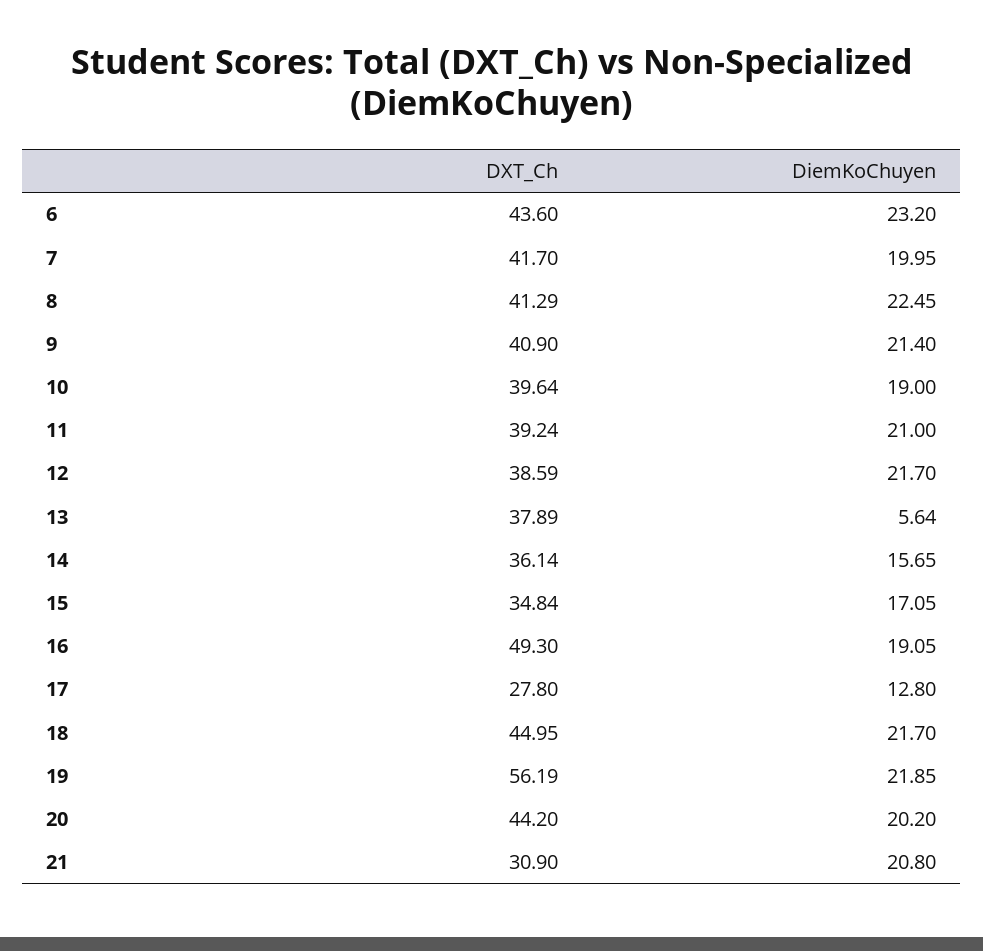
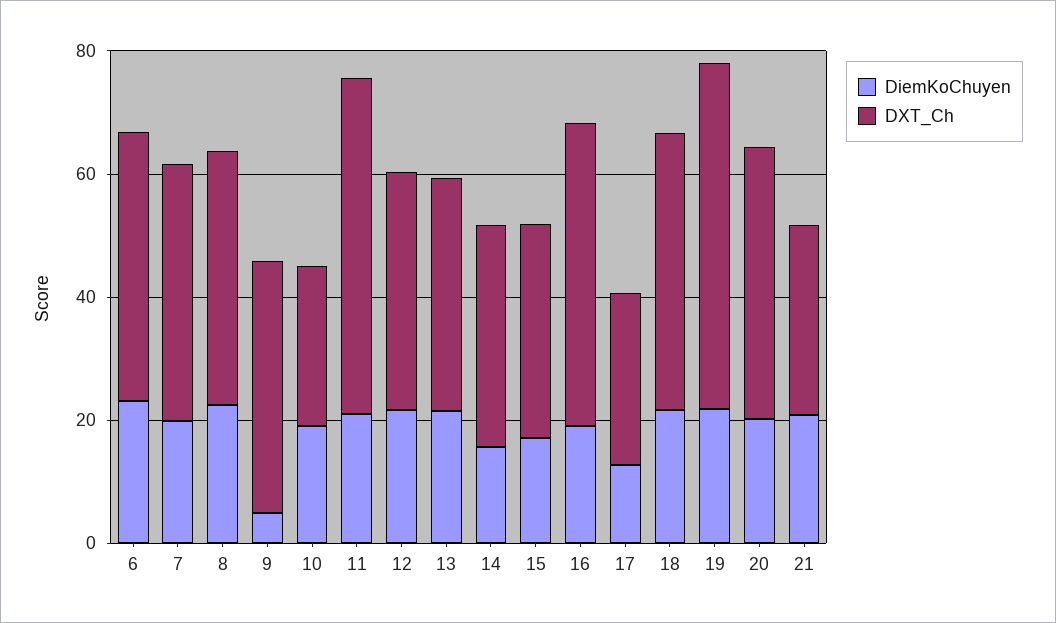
DiemKoChuyen, 9: 21.4 -> 5
DXT_Ch, 10: 39.64 -> 25
DXT_Ch, 11: 39.24 -> 55
DiemKoChuyen, 13: 5.64 -> 20

